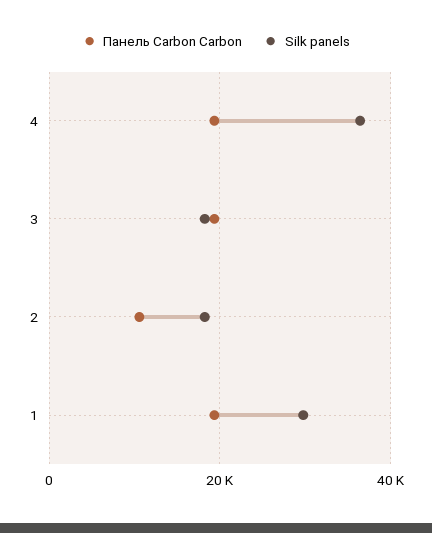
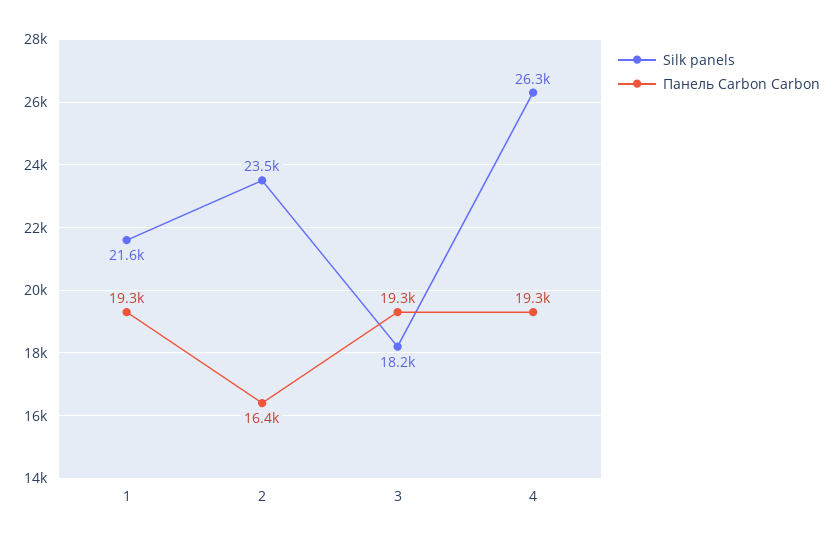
Silk panels, 4: 36000 -> 26300
Панель Carbon Carbon, 2: 10000 -> 16400
Silk panels, 2: 18000 -> 23500
Silk panels, 1: 30000 -> 21600

